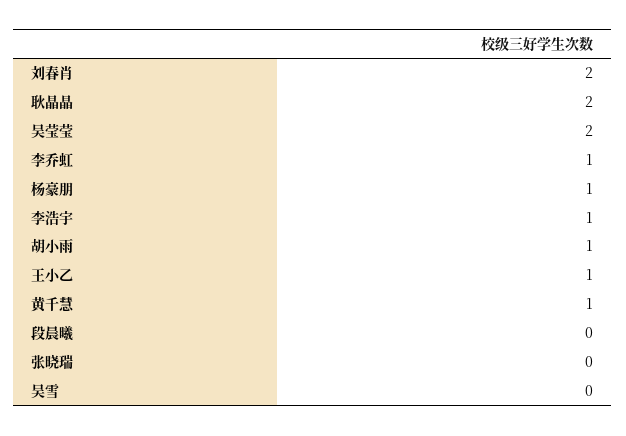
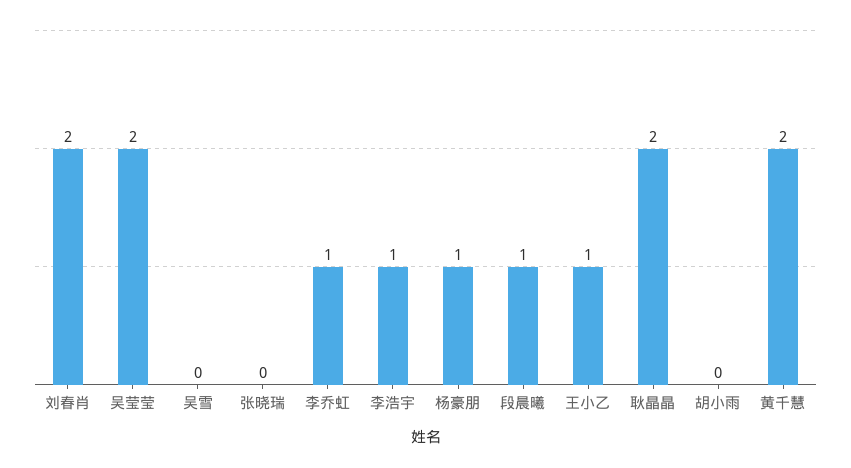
胡小雨: 1 -> 0
黄千慧: 1 -> 2
段晨曦: 0 -> 1

